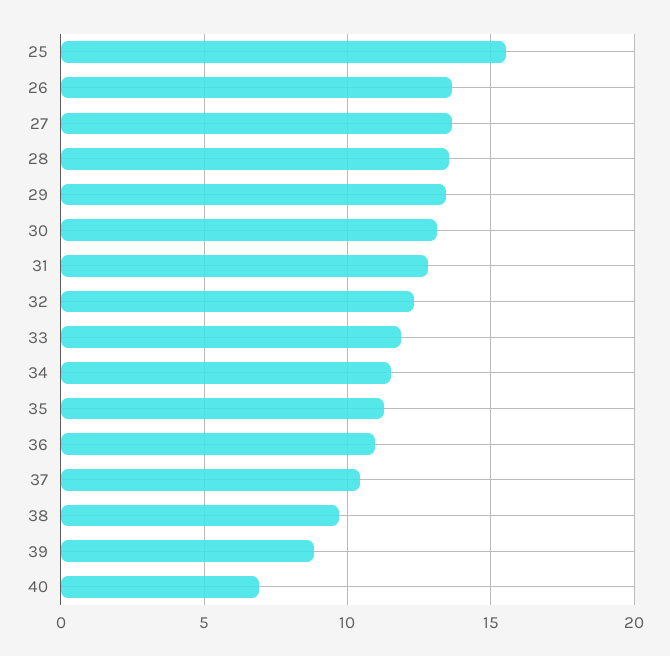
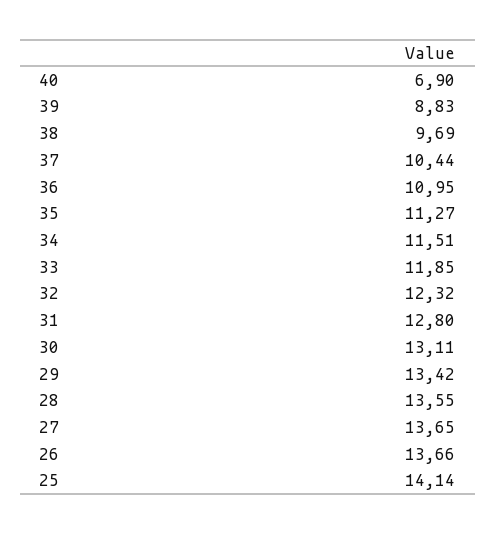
25: 15.5 -> 14.14

